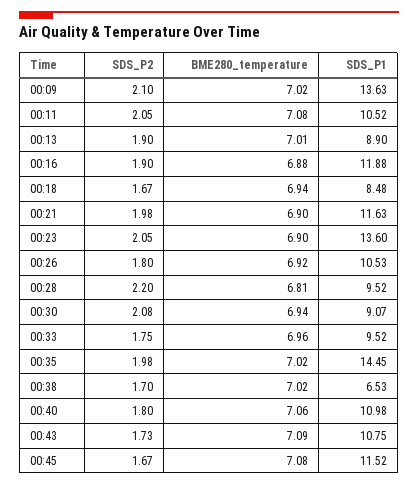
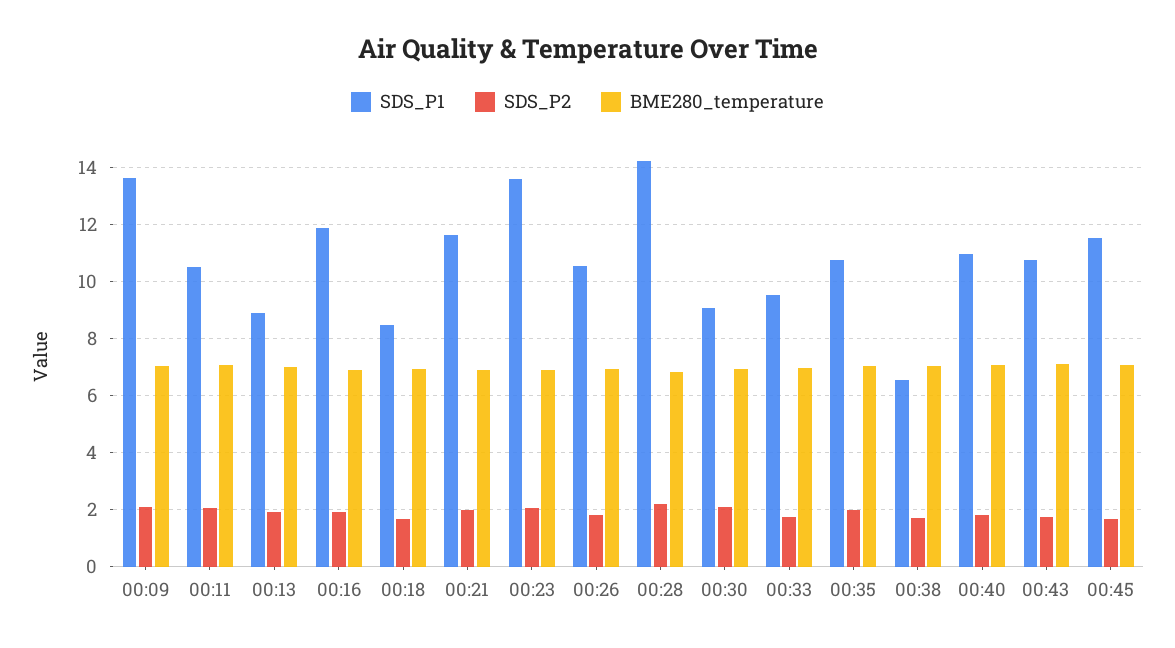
SDS_P1, 00:28: 9.52 -> 14.25
SDS_P1, 00:35: 14.45 -> 10.75

